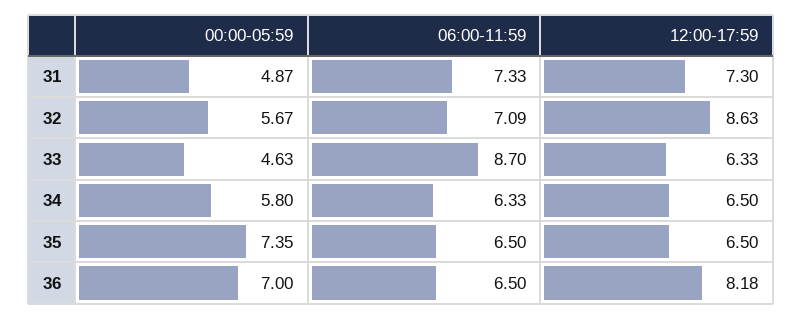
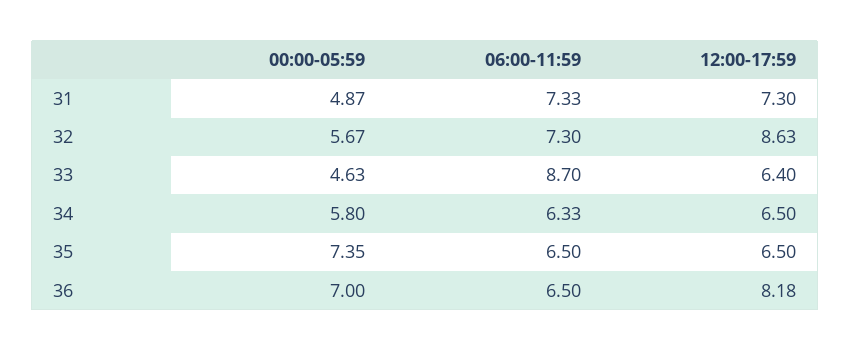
06:00-11:59, 32: 7.09 -> 7.3
12:00-17:59, 33: 6.33 -> 6.4

